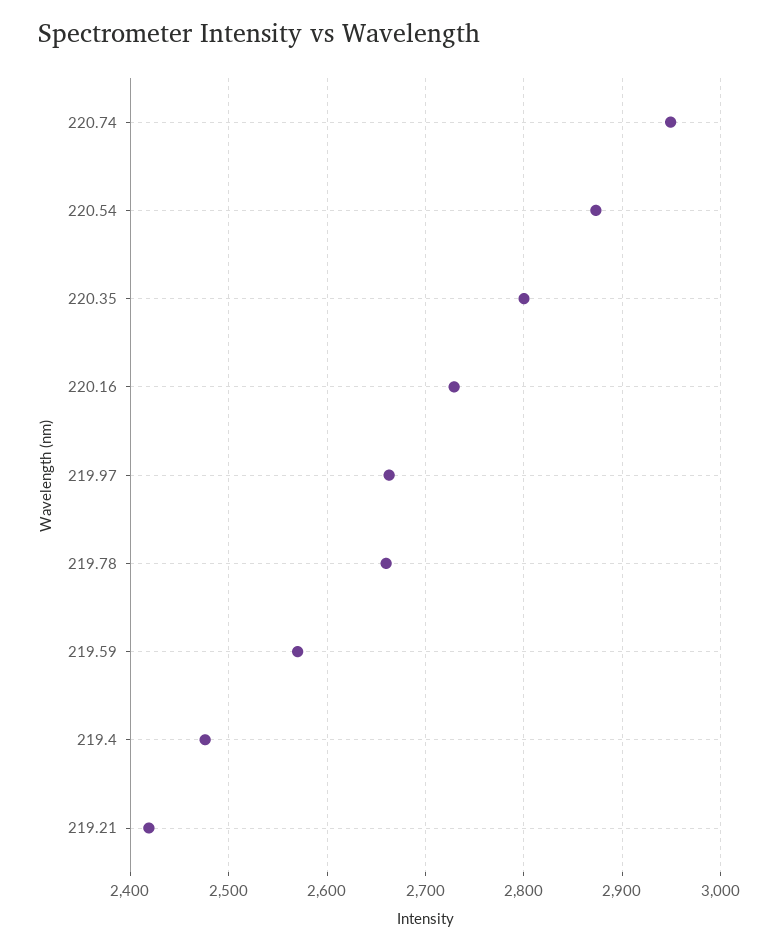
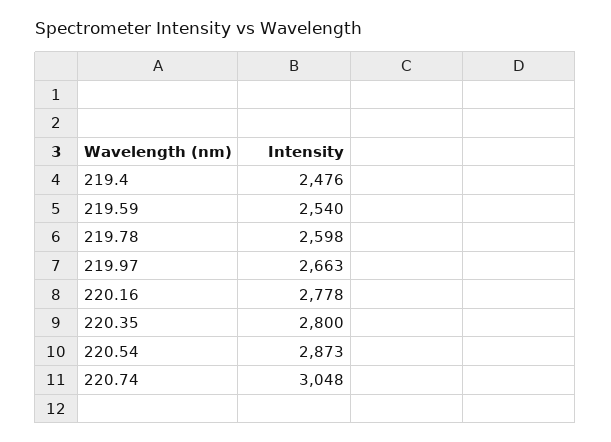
220.74: 2950 -> 3048
220.16: 2730 -> 2778
219.78: 2660 -> 2598
219.59: 2570 -> 2540
219.21: 2420 -> none

